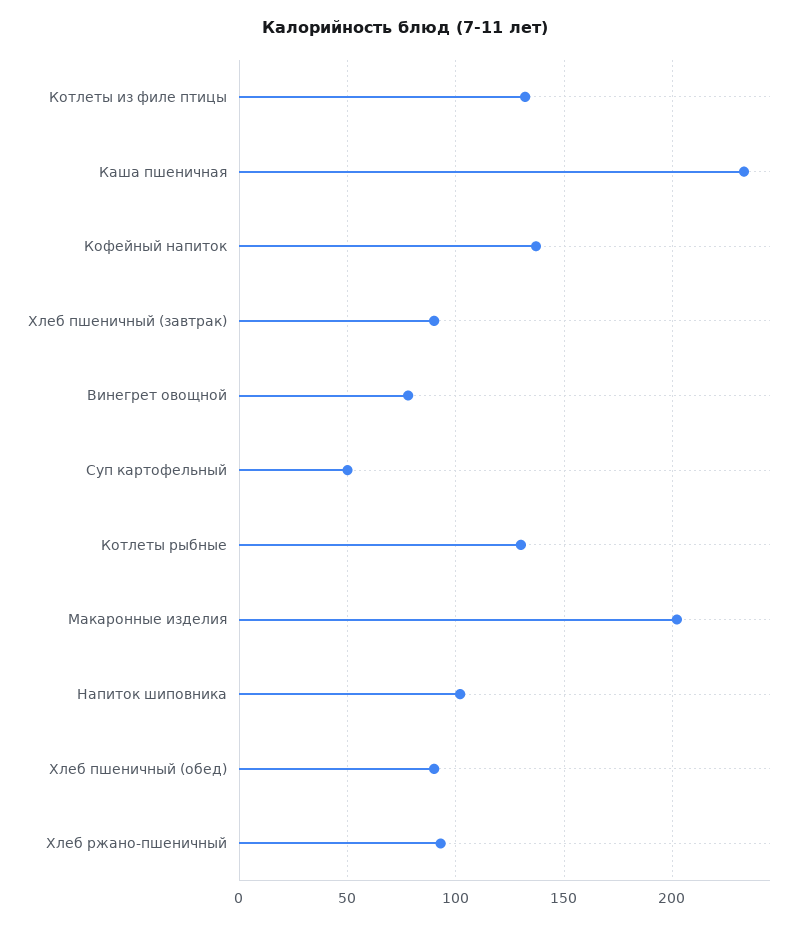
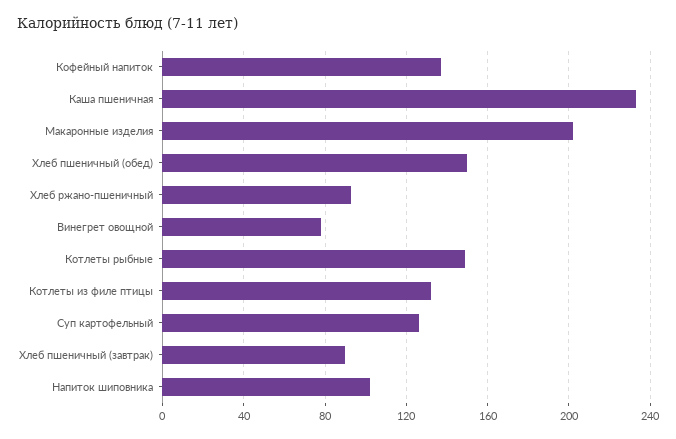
Суп картофельный: 50 -> 125
Котлеты рыбные: 130 -> 150
Хлеб пшеничный (обед): 90 -> 150

